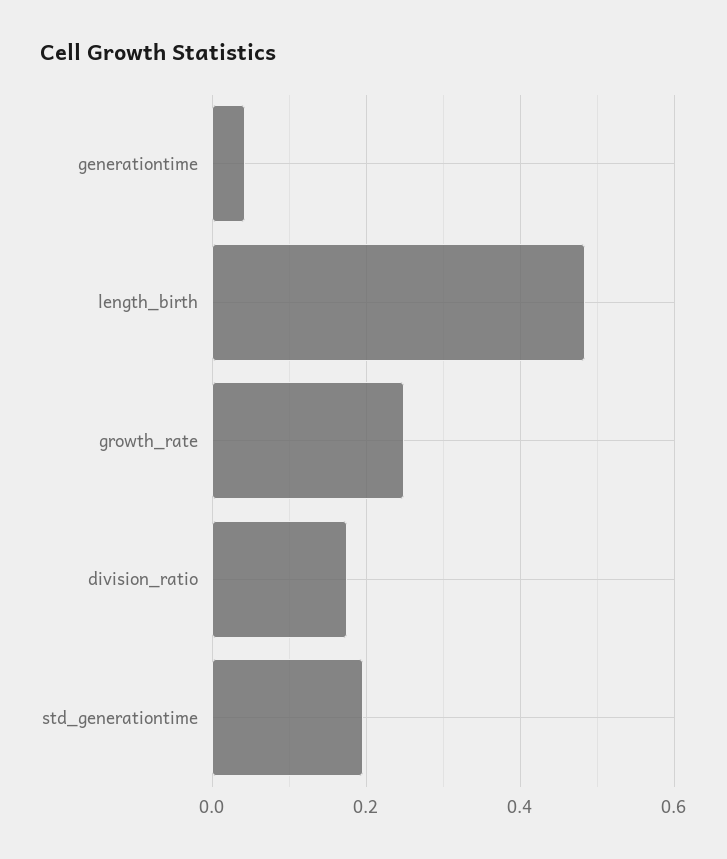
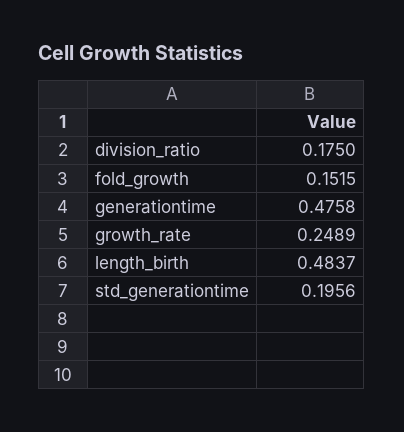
generationtime: 0.04 -> 0.4758
fold_growth: none -> 0.1515

